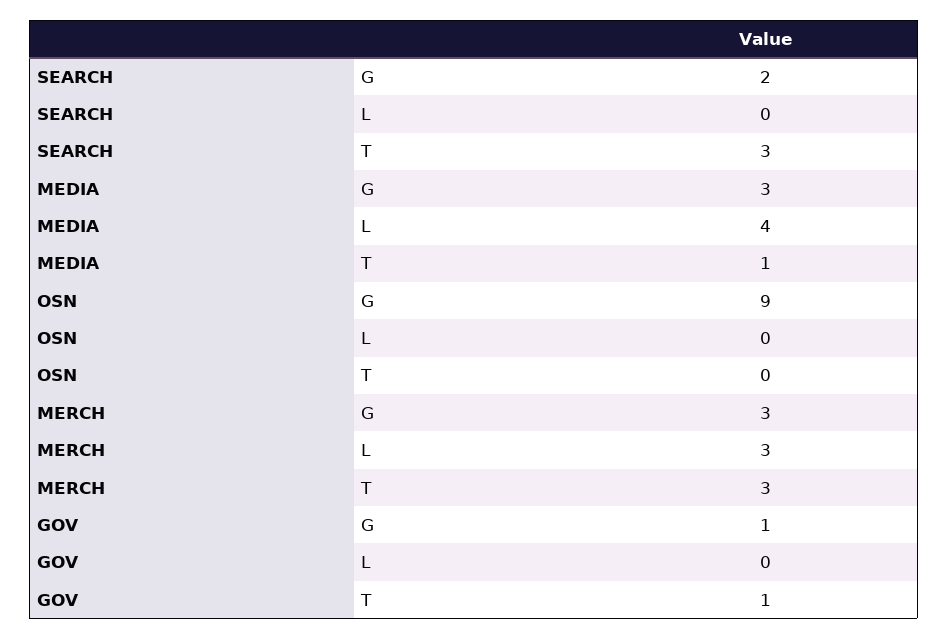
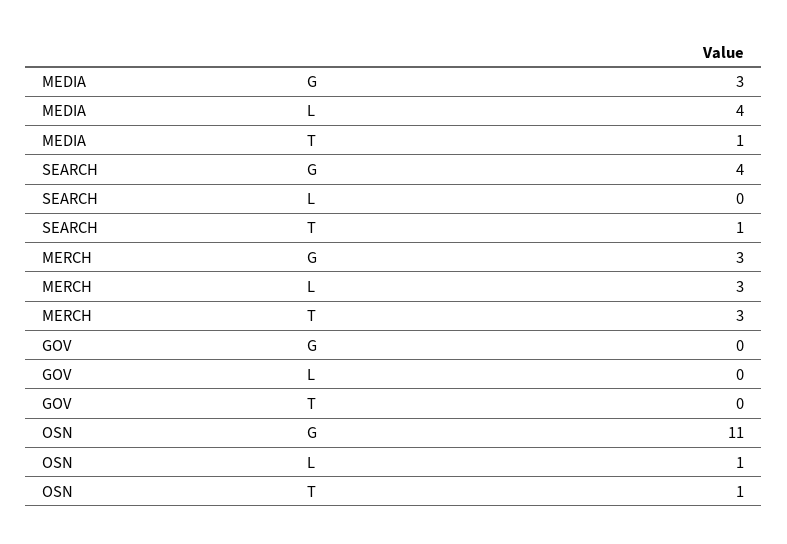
SEARCH, G: 2 -> 4
SEARCH, T: 3 -> 1
OSN, G: 9 -> 11
OSN, L: 0 -> 1
OSN, T: 0 -> 1
GOV, G: 1 -> 0
GOV, T: 1 -> 0

